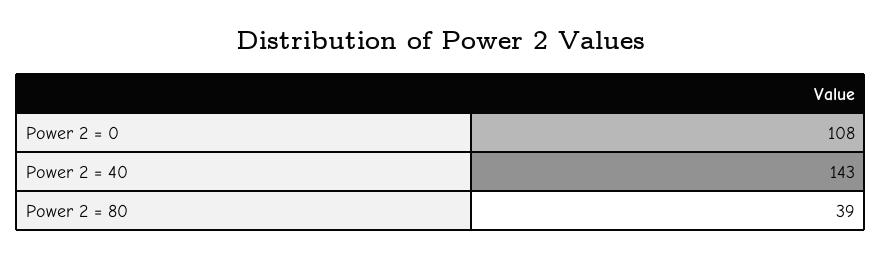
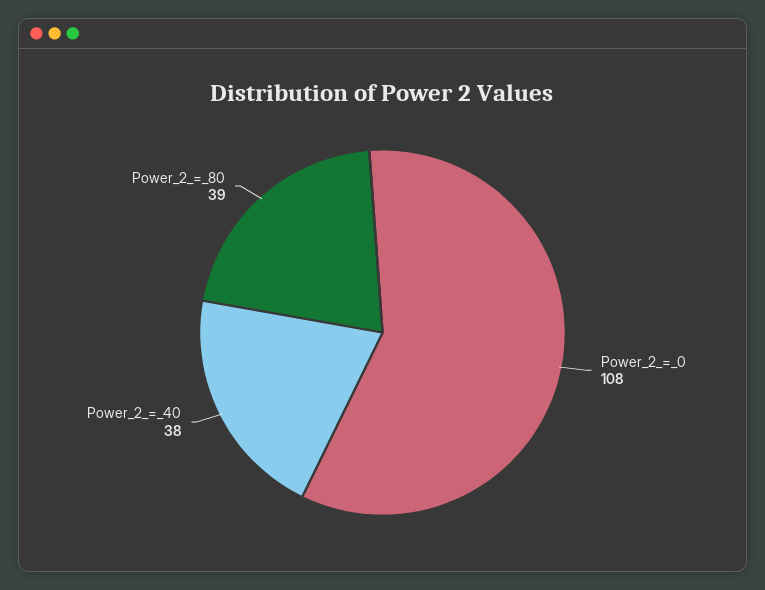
Power 2 = 40: 143 -> 38

